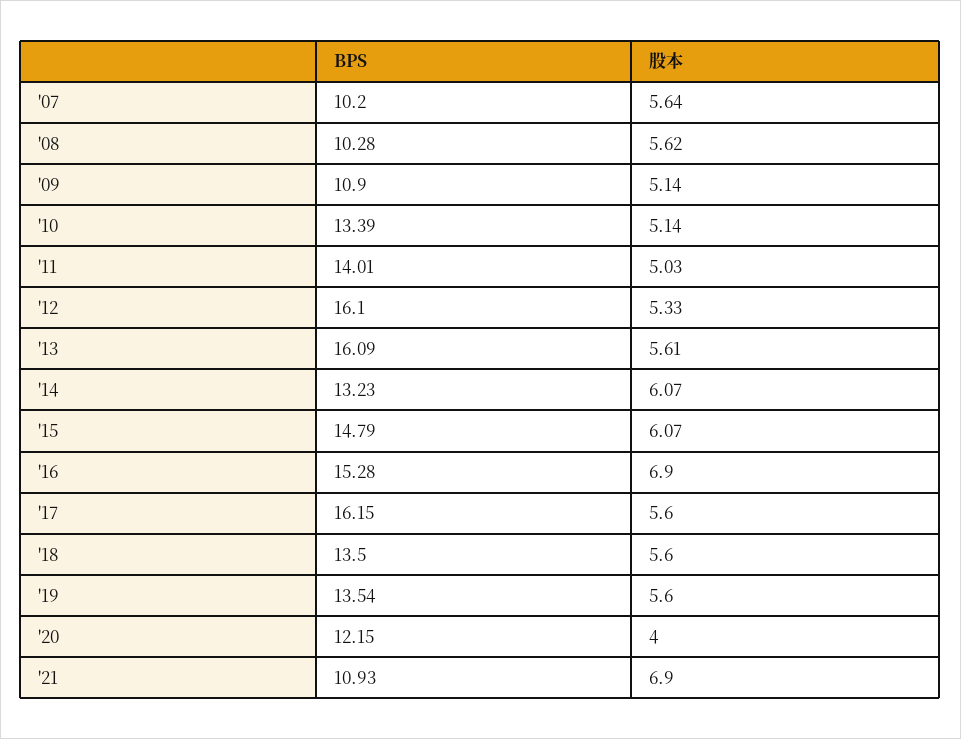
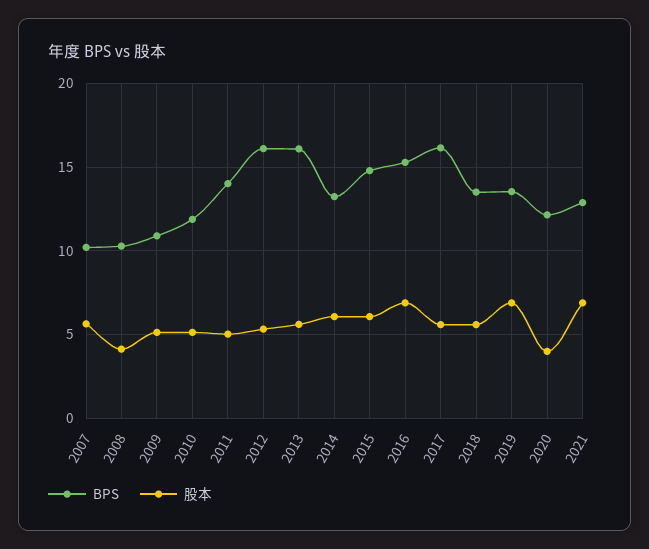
股本, '08: 5.62 -> 4
BPS, '10: 13.39 -> 12
股本, '19: 5.6 -> 7
BPS, '21: 10.93 -> 13

